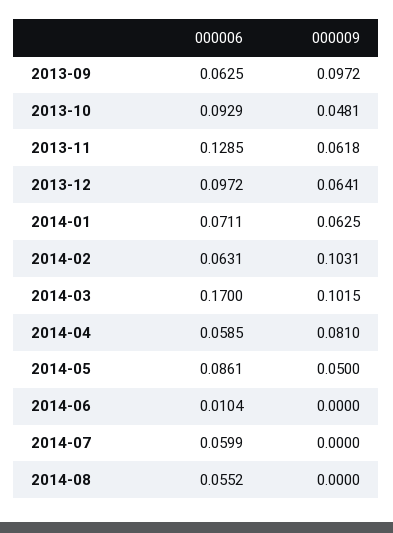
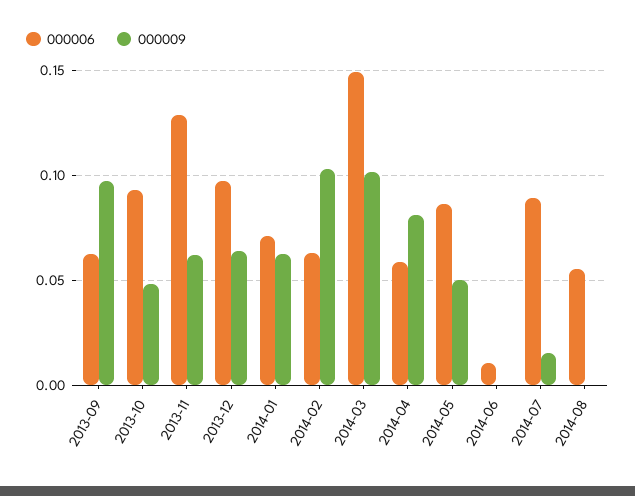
000006, 2014-03: 0.17 -> 0.15
000006, 2014-07: 0.0599 -> 0.09
000009, 2014-07: 0 -> 0.015

